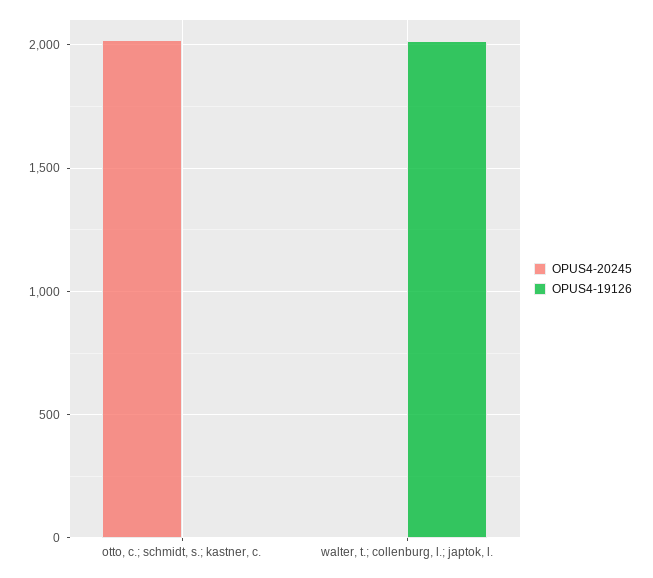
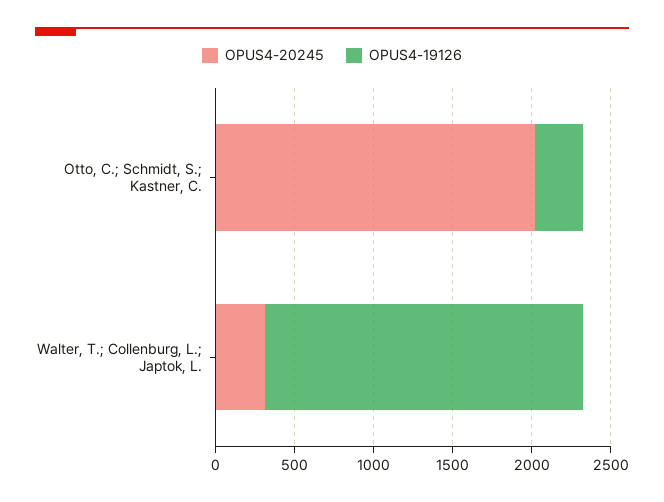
OPUS4-19126, otto, c.; schmidt, s.; kastner, c.: 0 -> 300
OPUS4-20245, walter, t.; collenburg, l.; japtok, l.: 0 -> 300

